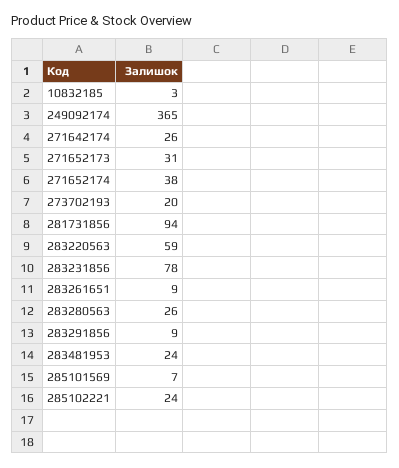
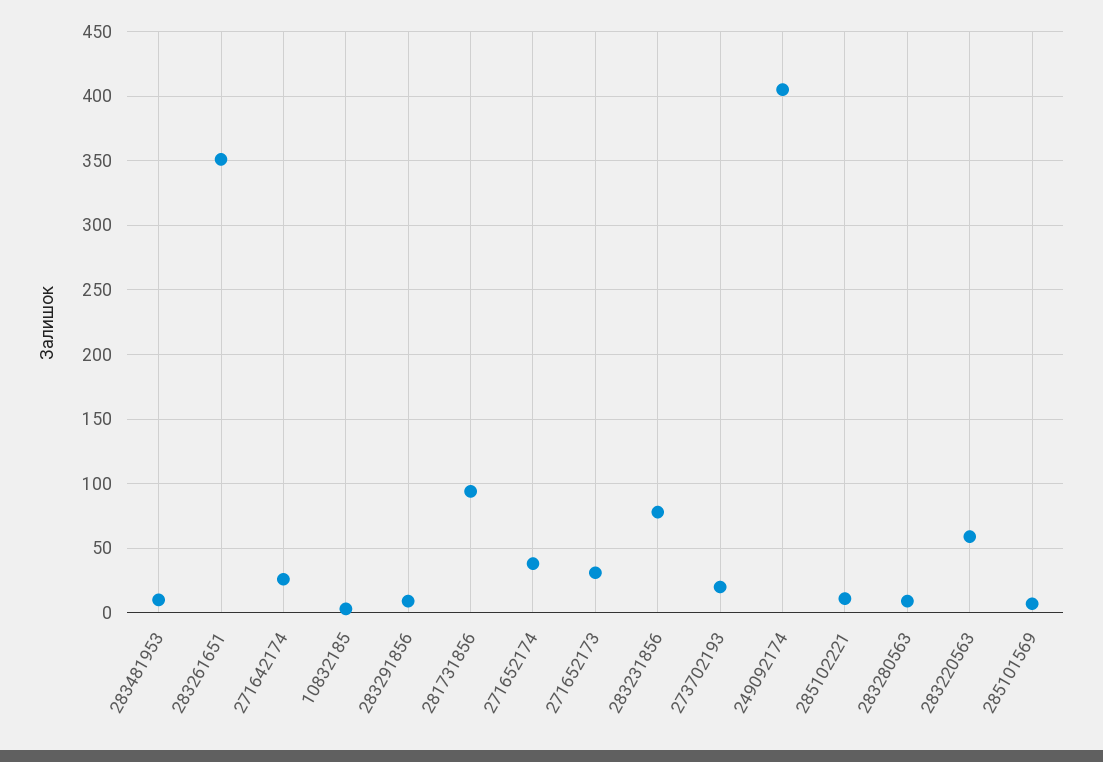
249092174: 365 -> 405
283261651: 9 -> 350
283280563: 26 -> 10
283481953: 24 -> 10
285102221: 24 -> 10

